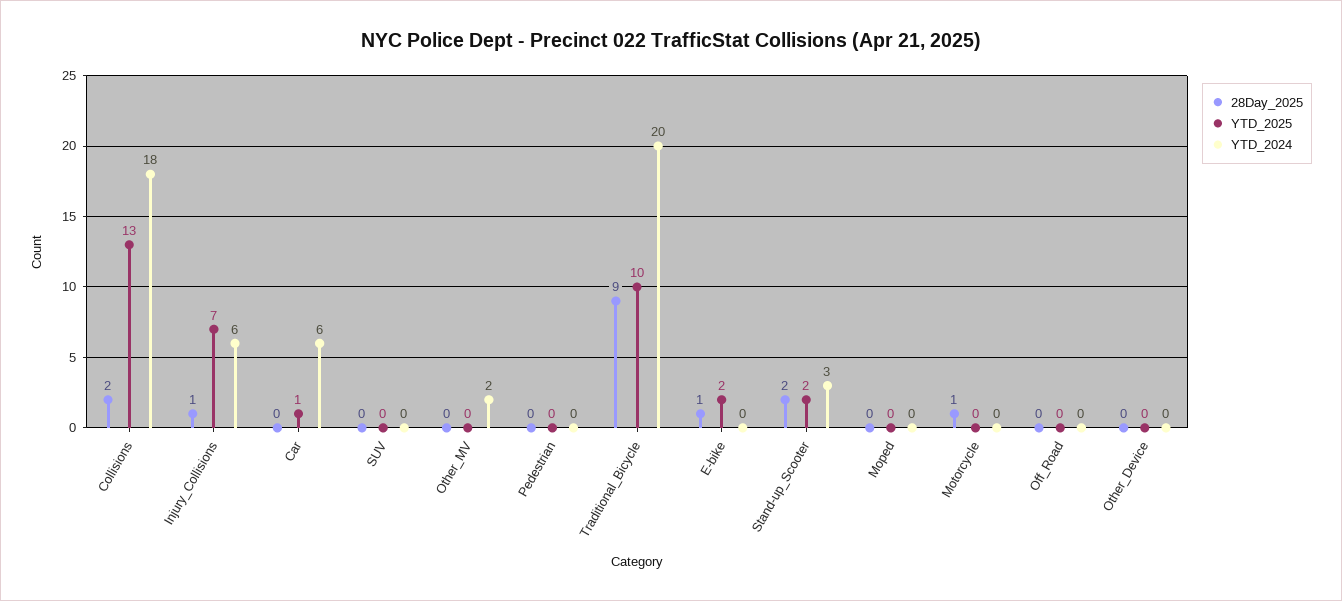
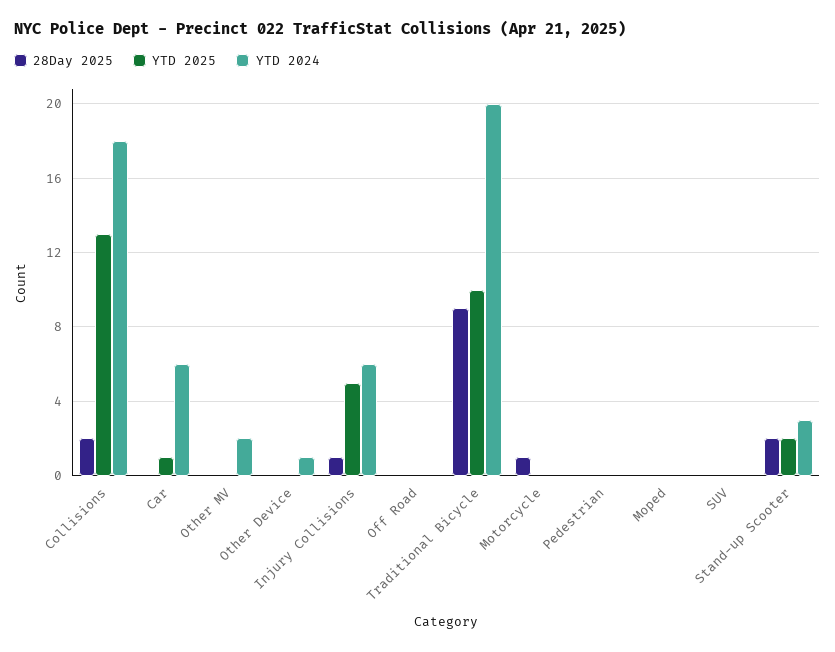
YTD_2025, Injury_Collisions: 7 -> 5
28Day_2025, E-bike: 1 -> none
YTD_2025, E-bike: 2 -> none
YTD_2024, E-bike: 0 -> none
YTD_2024, Other_Device: 0 -> 1

